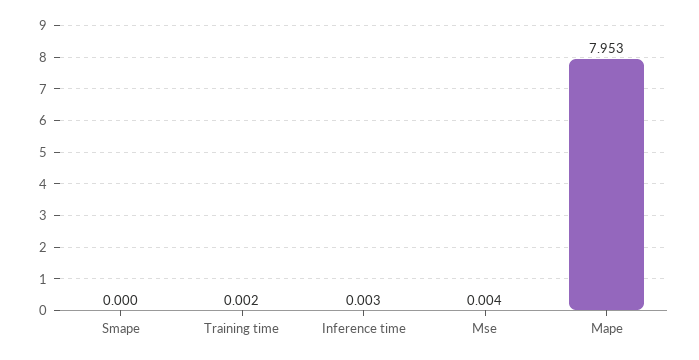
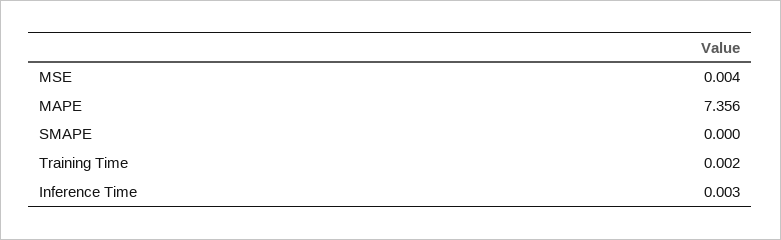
Mape: 7.953 -> 7.356

